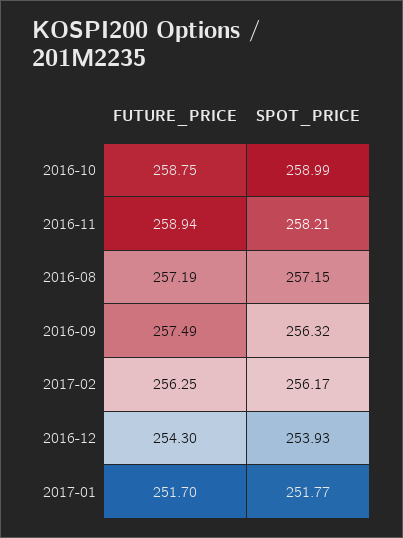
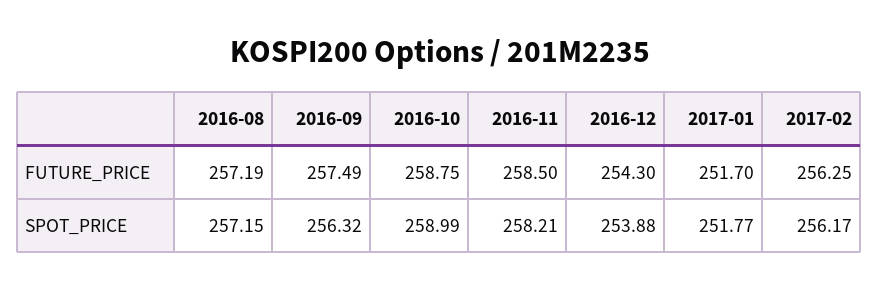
FUTURE_PRICE, 2016-11: 258.94 -> 258.5
SPOT_PRICE, 2016-12: 253.93 -> 253.88

